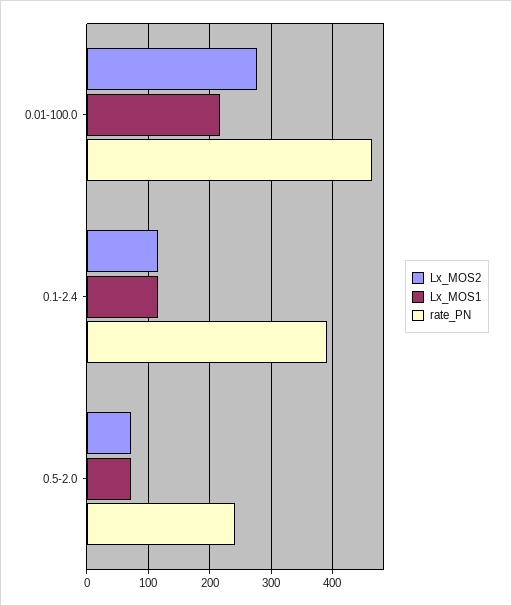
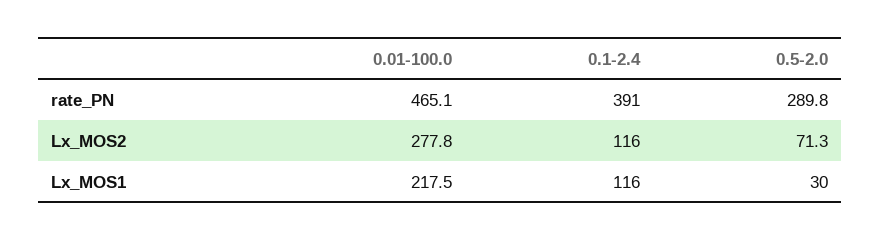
Lx_MOS1, 0.5-2.0: 70 -> 30
rate_PN, 0.5-2.0: 240 -> 289.8

